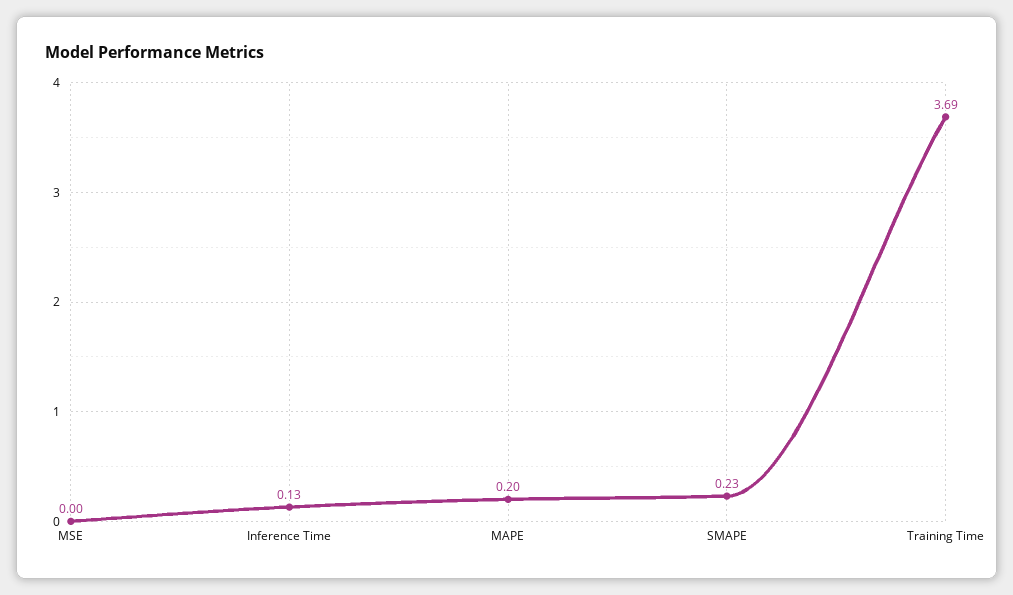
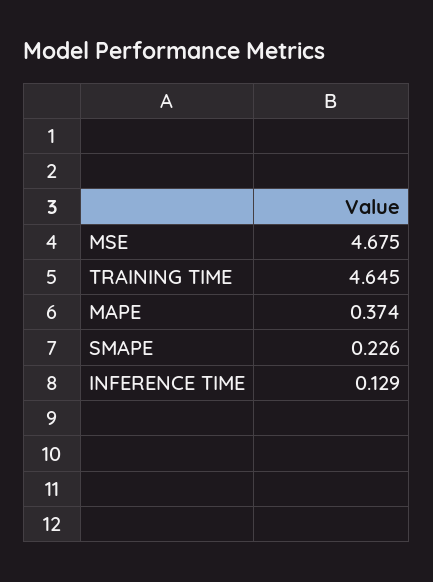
MSE: 0 -> 4.675
MAPE: 0.2 -> 0.374
Training Time: 3.69 -> 4.645

